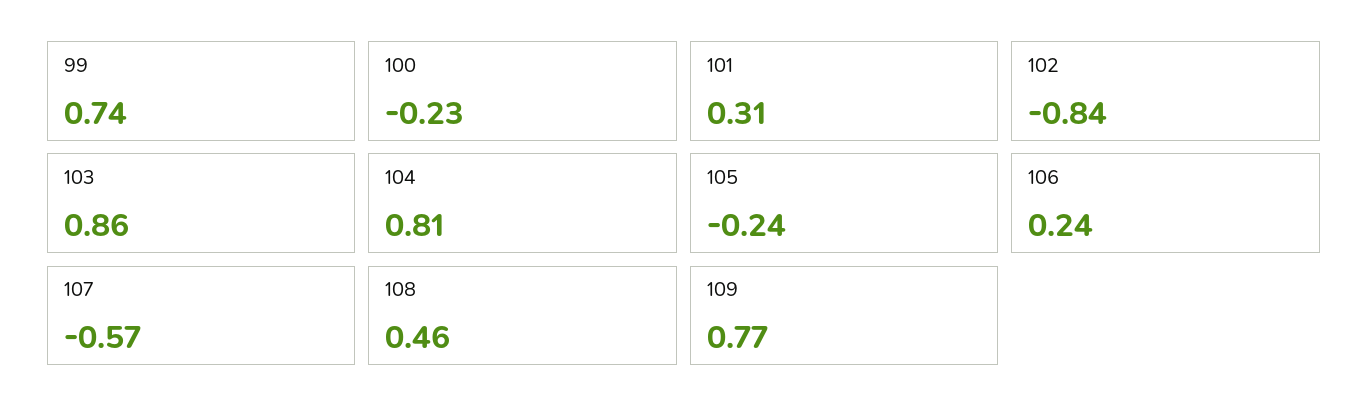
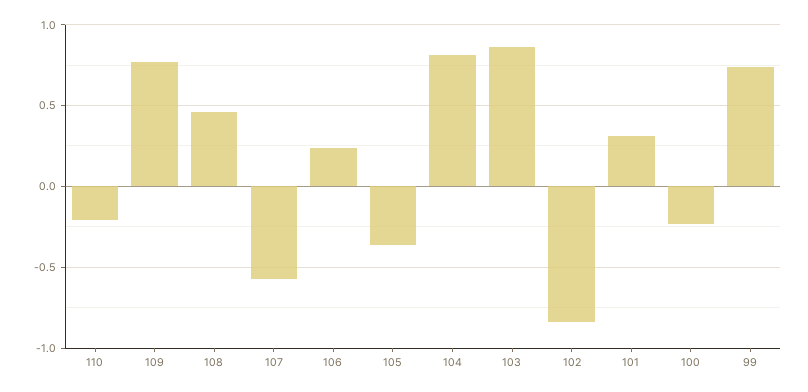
105: -0.24 -> -0.35
110: none -> -0.2

